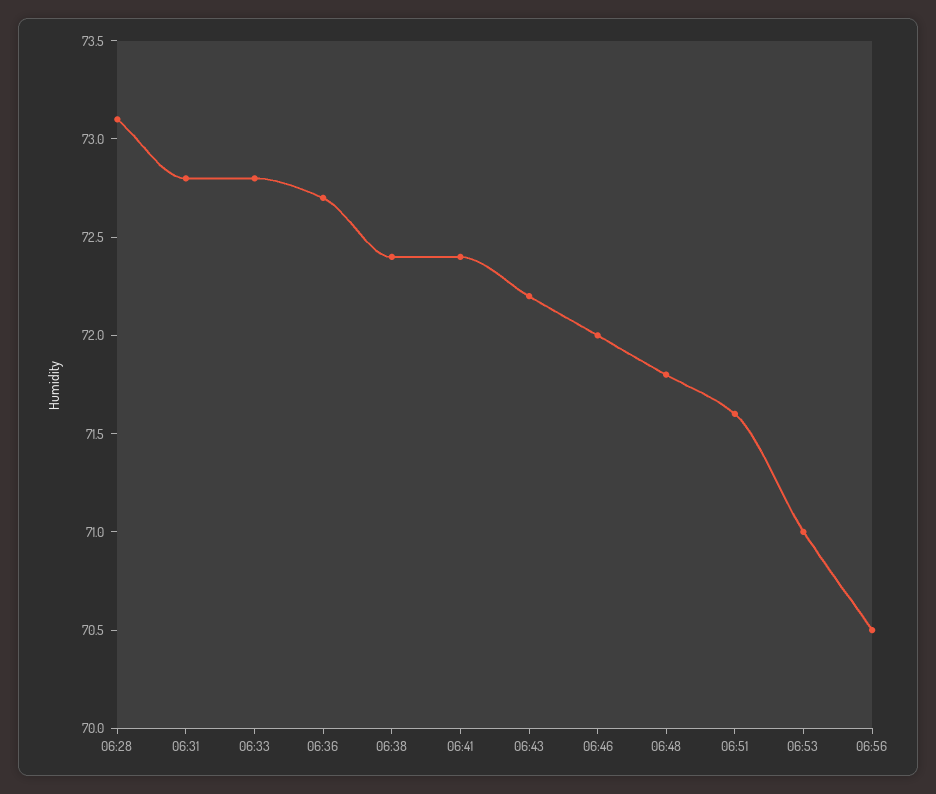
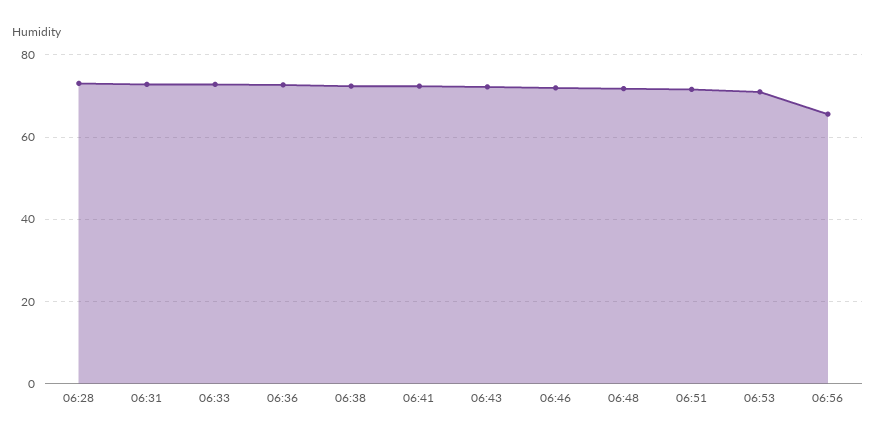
06:56: 70.5 -> 66

